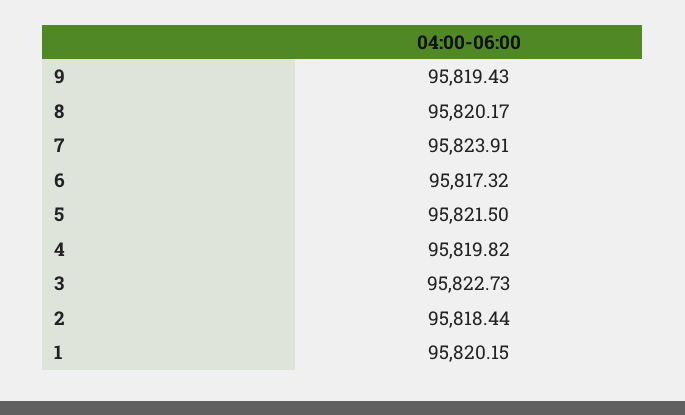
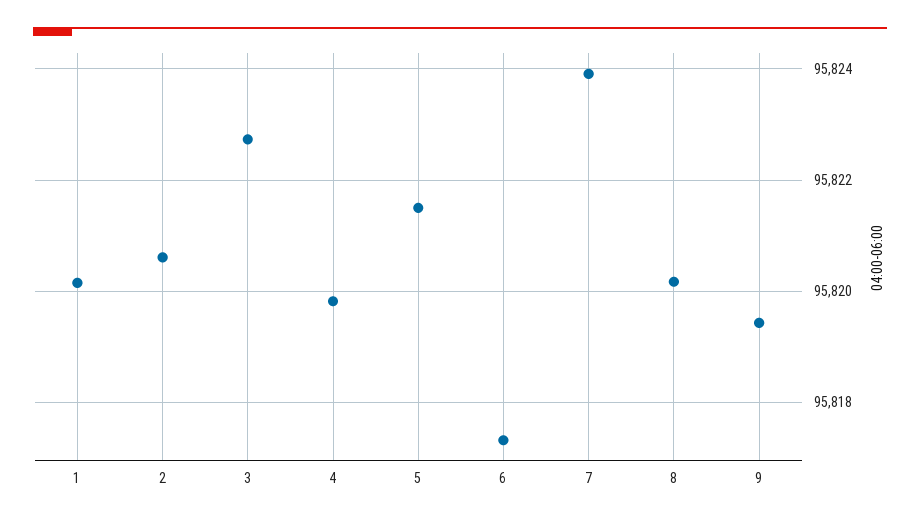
2: 95818.44 -> 95820.6

